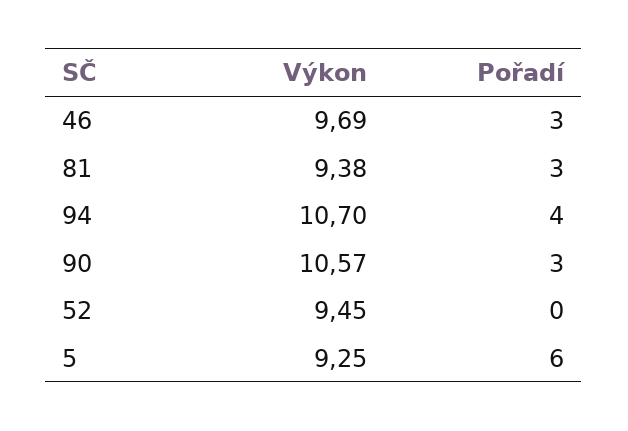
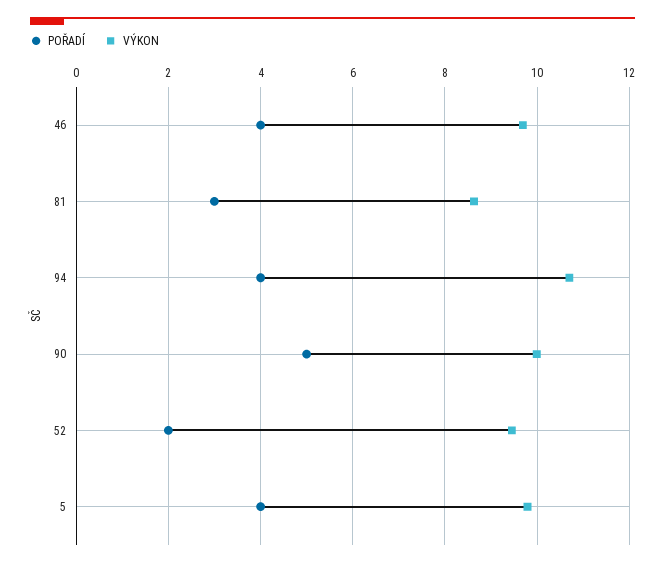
Pořadí, 46: 3 -> 4
Výkon, 81: 9.38 -> 8.6
Výkon, 90: 10.57 -> 10
Pořadí, 90: 3 -> 5
Pořadí, 52: 0 -> 2
Výkon, 5: 9.25 -> 9.8
Pořadí, 5: 6 -> 4

